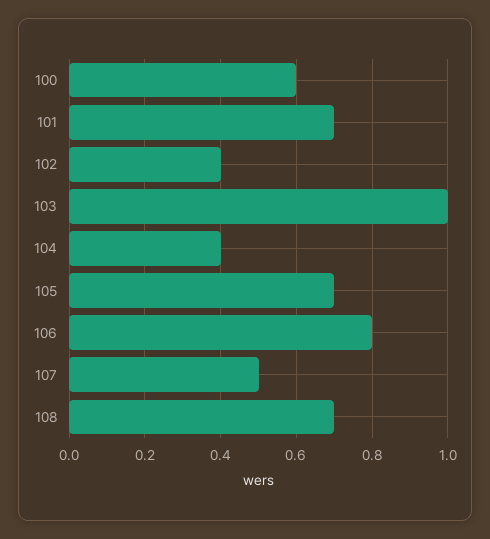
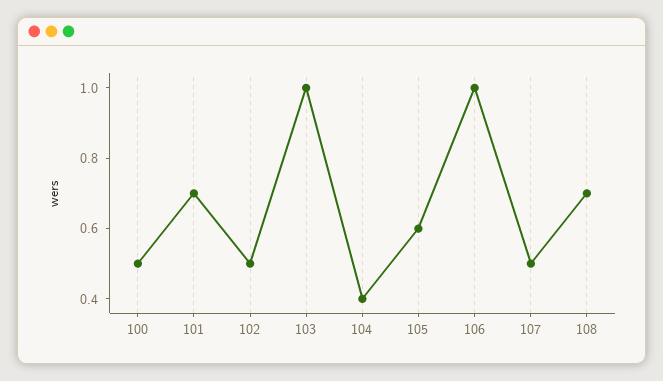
100: 0.6 -> 0.5
102: 0.4 -> 0.5
105: 0.7 -> 0.6
106: 0.8 -> 1

